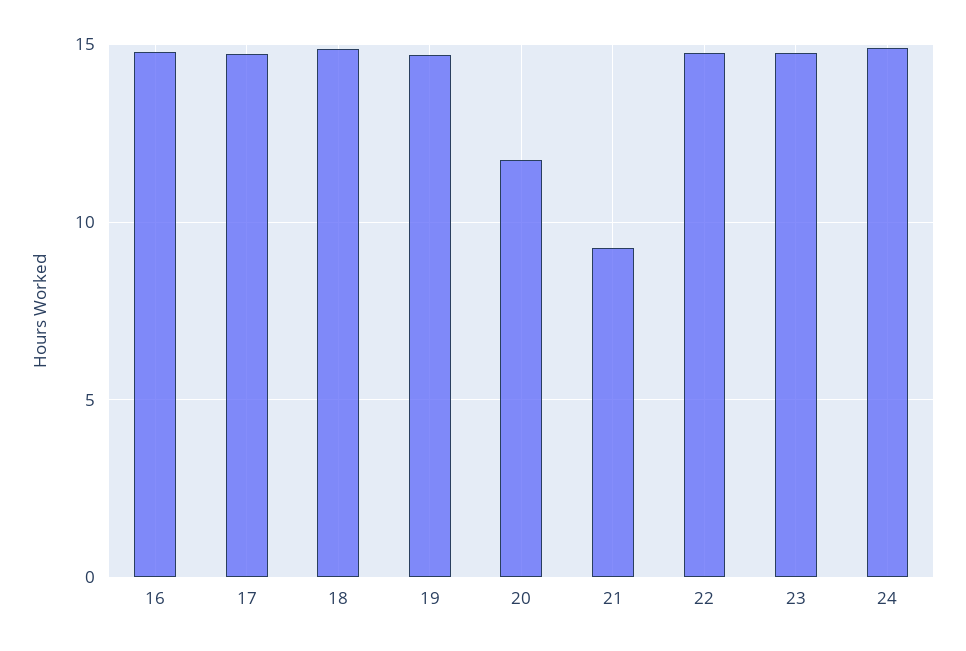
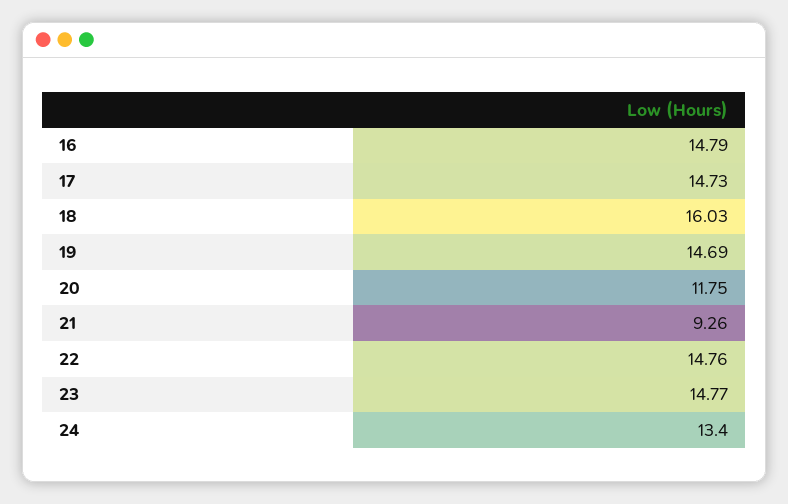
18: 15 -> 16.03
24: 15 -> 13.4

